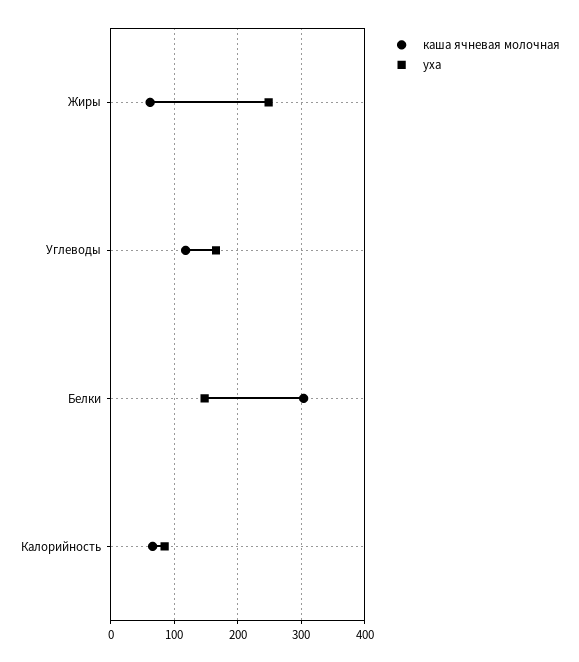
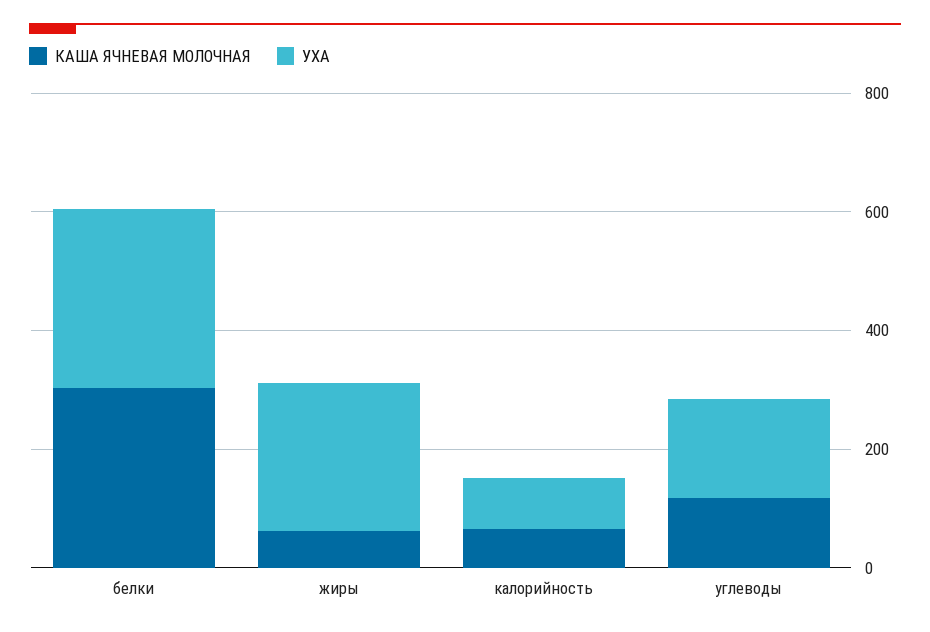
уха, Белки: 150 -> 300

